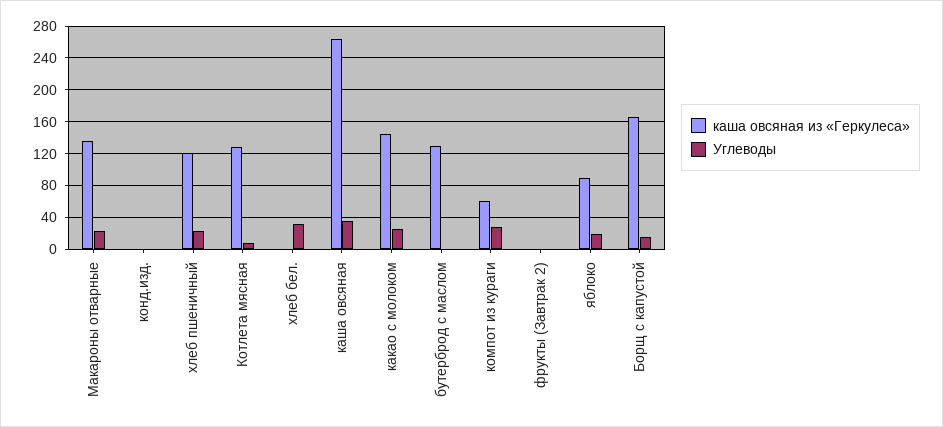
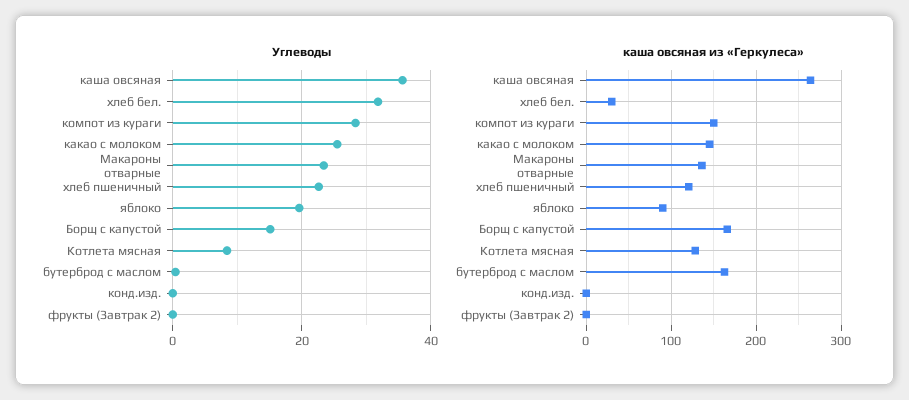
каша овсяная из «Геркулеса», хлеб бел.: 0 -> 30
каша овсяная из «Геркулеса», бутерброд с маслом: 130 -> 160
каша овсяная из «Геркулеса», компот из кураги: 60 -> 150

